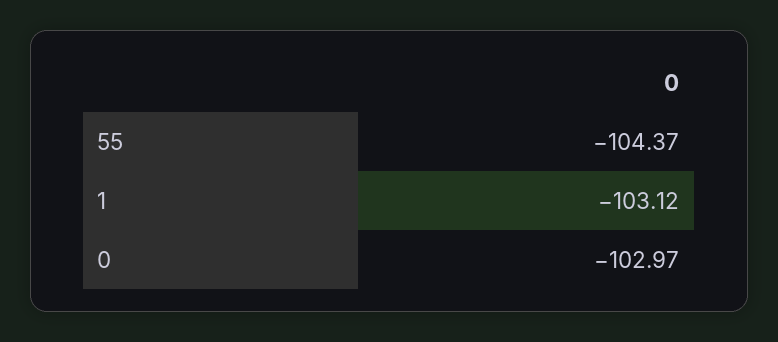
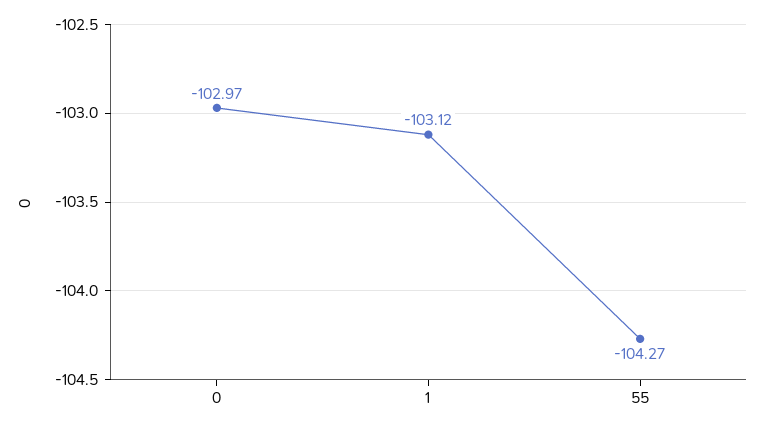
55: -104.37 -> -104.27

